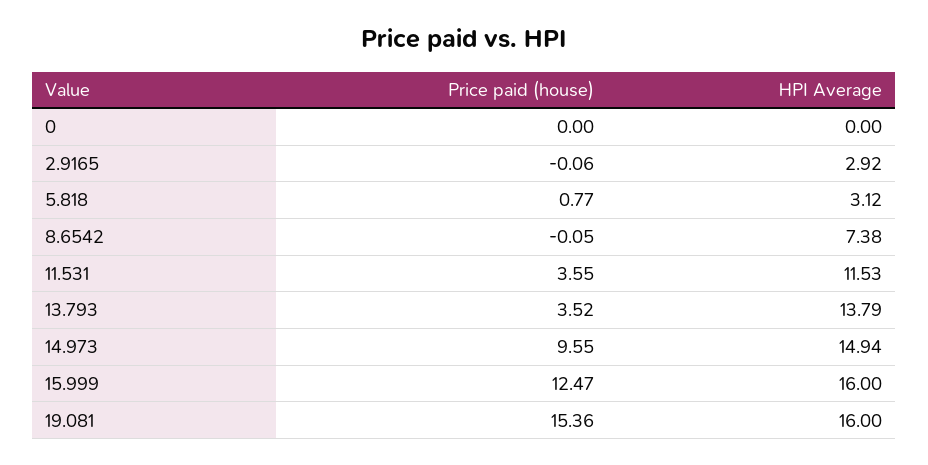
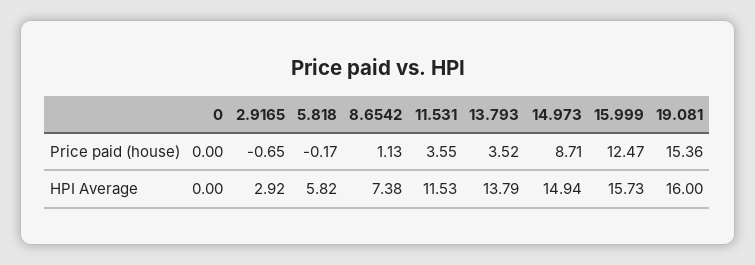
Price paid (house), 2.9165: -0.06 -> -0.65
Price paid (house), 5.818: 0.77 -> -0.17
HPI Average, 5.818: 3.12 -> 5.82
Price paid (house), 8.6542: -0.05 -> 1.13
Price paid (house), 14.973: 9.55 -> 8.71
HPI Average, 15.999: 16 -> 15.73

